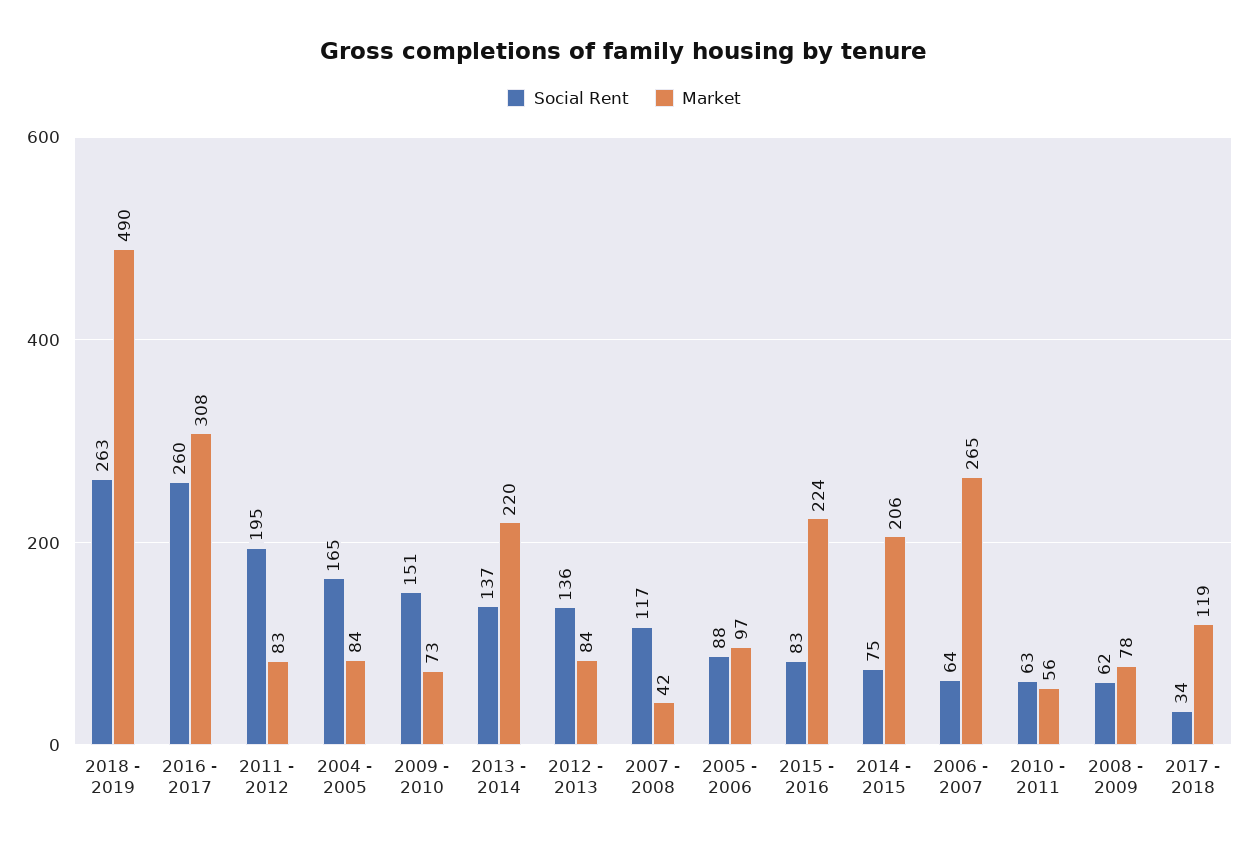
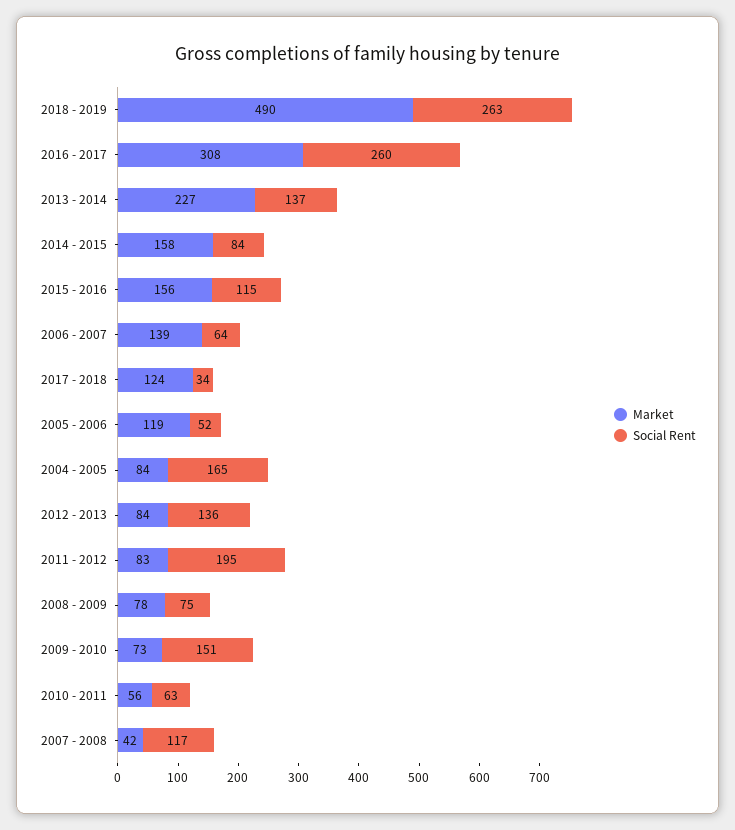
Market, 2013 - 2014: 220 -> 227
Social Rent, 2005 - 2006: 88 -> 52
Market, 2005 - 2006: 97 -> 119
Social Rent, 2015 - 2016: 83 -> 115
Market, 2015 - 2016: 224 -> 156
Social Rent, 2014 - 2015: 75 -> 84
Market, 2014 - 2015: 206 -> 158
Market, 2006 - 2007: 265 -> 139
Social Rent, 2008 - 2009: 62 -> 75
Market, 2017 - 2018: 119 -> 124

